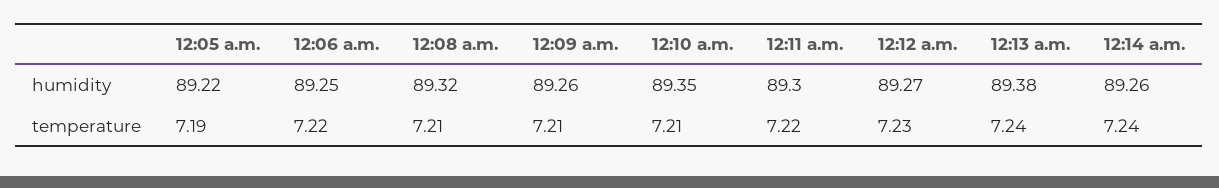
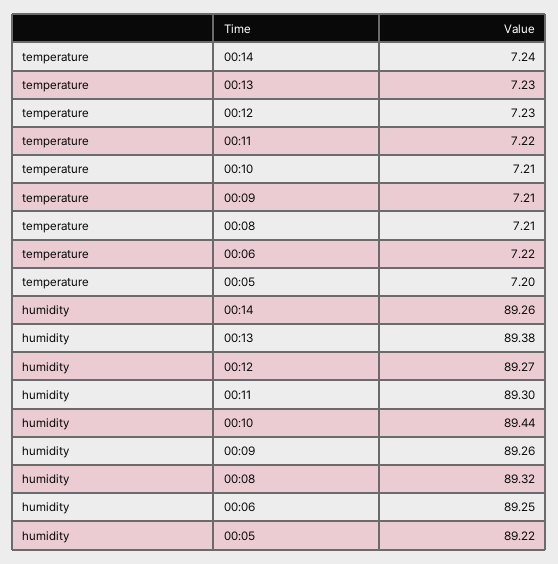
12:10 a.m., humidity: 89.35 -> 89.44
12:05 a.m., temperature: 7.19 -> 7.2
12:13 a.m., temperature: 7.24 -> 7.23

